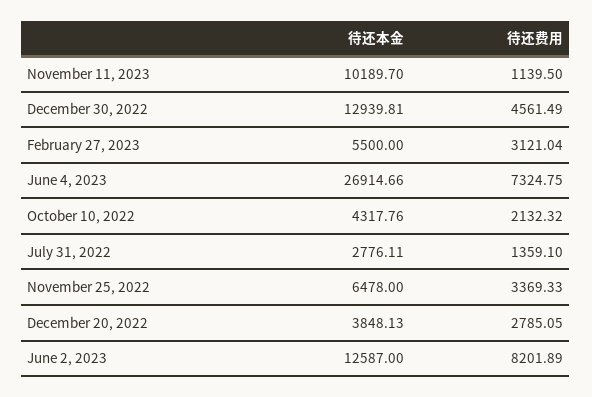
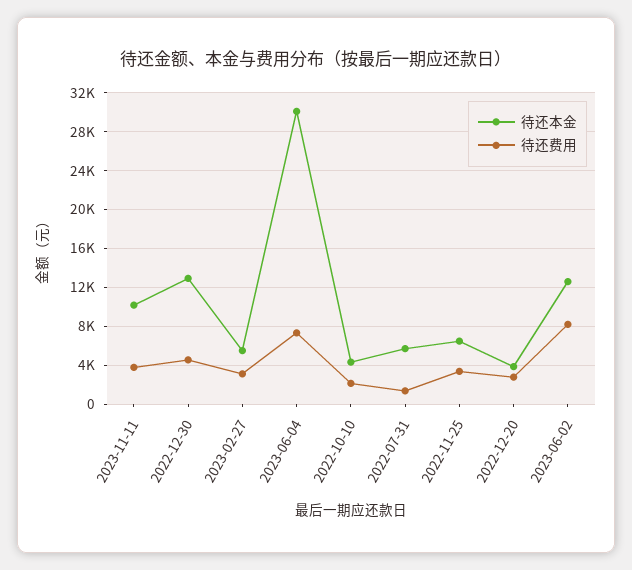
待还费用, November 11, 2023: 1139.5 -> 4000
待还本金, June 4, 2023: 26914.66 -> 30000
待还本金, July 31, 2022: 2776.11 -> 6000

